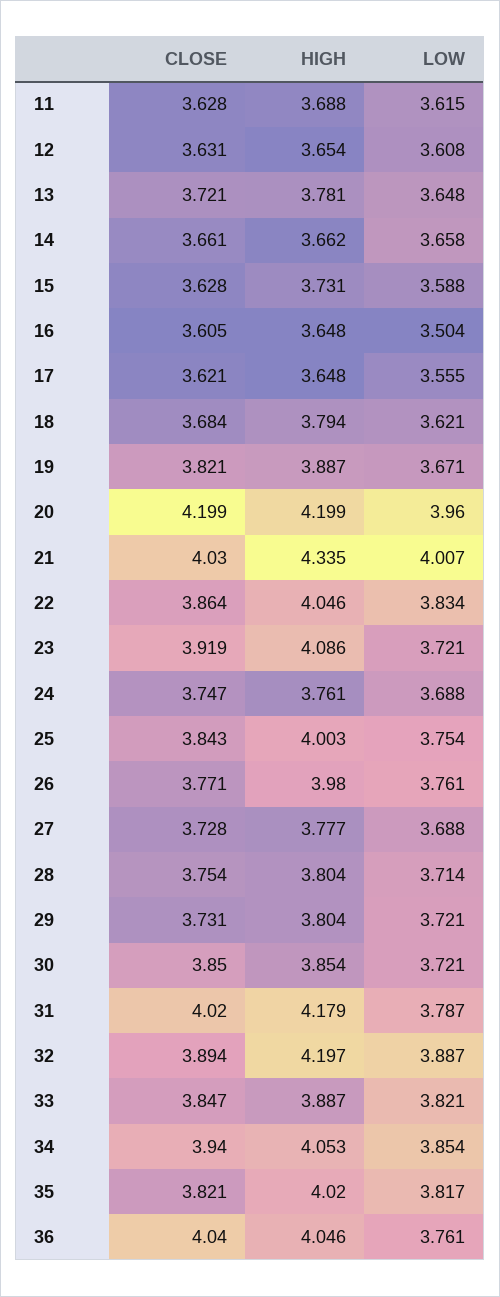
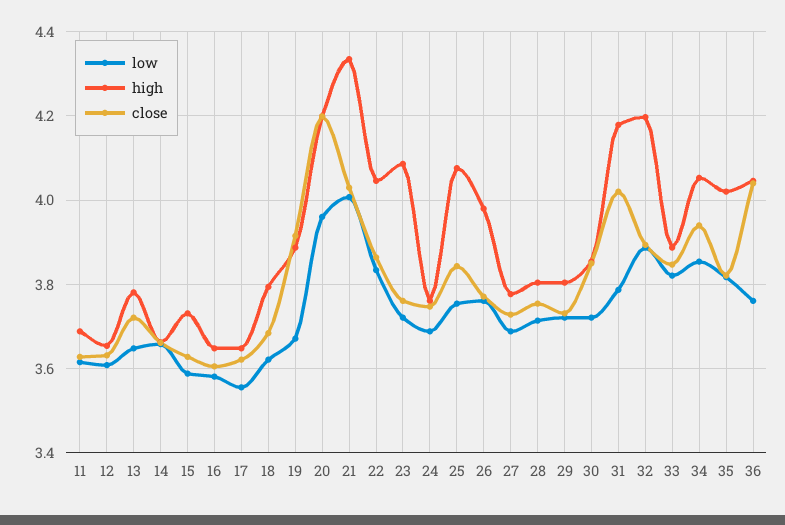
LOW, 16: 3.504 -> 3.58
CLOSE, 19: 3.821 -> 3.92
CLOSE, 23: 3.919 -> 3.76
HIGH, 25: 4.003 -> 4.08

